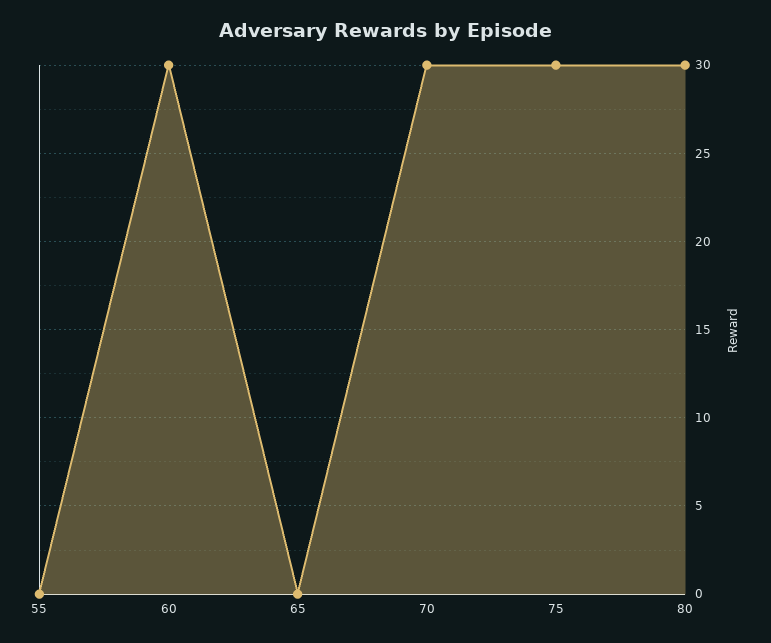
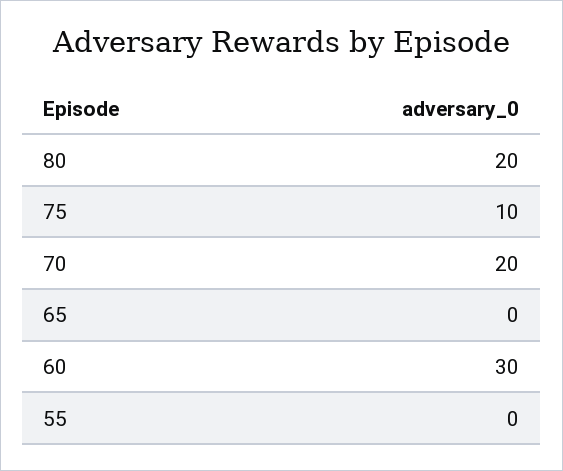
70: 30 -> 20
75: 30 -> 10
80: 30 -> 20

